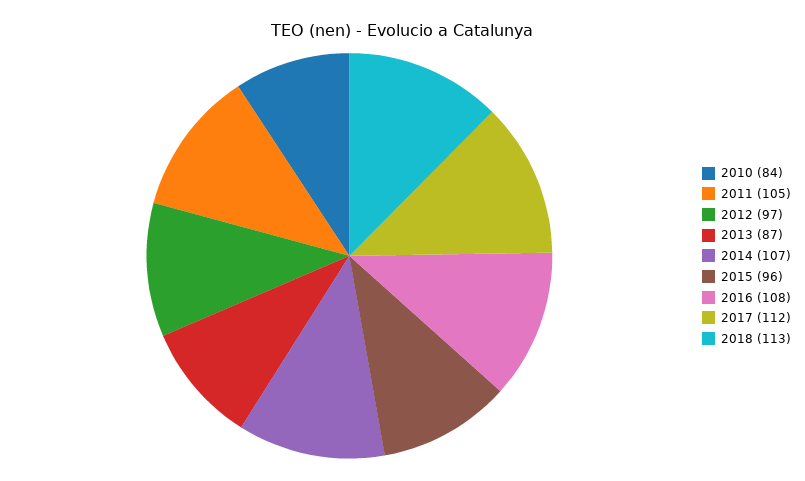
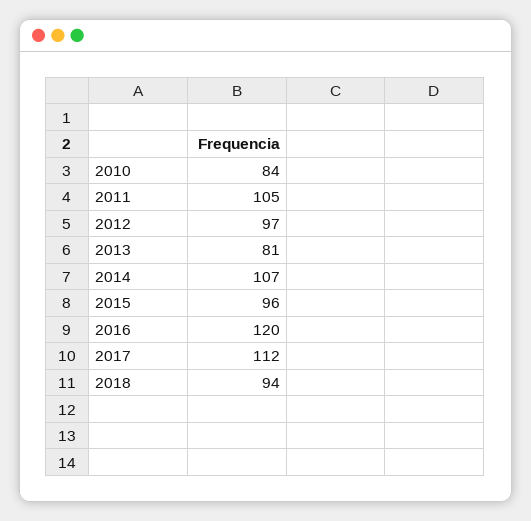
2013: 87 -> 81
2016: 108 -> 120
2018: 113 -> 94

